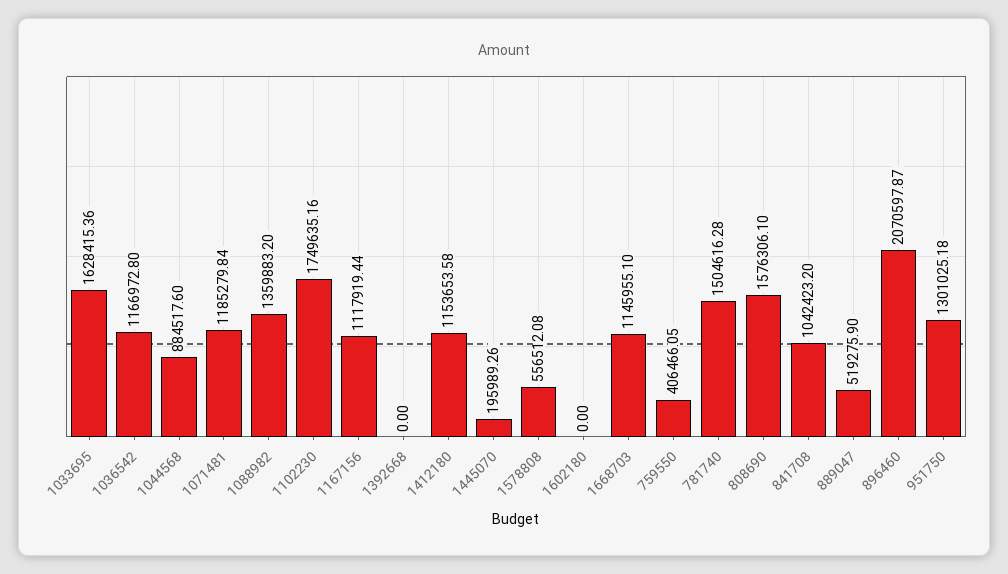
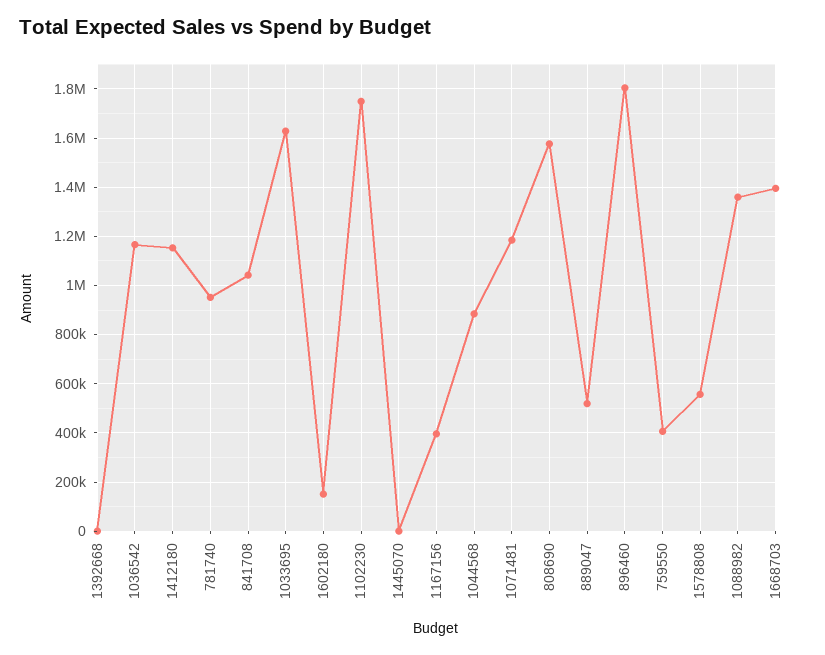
1167156: 1117919.44 -> 400000
1445070: 195989.26 -> 0
1602180: 0 -> 150000
1668703: 1145955.1 -> 1400000
781740: 1504616.28 -> 950000
896460: 2070597.87 -> 1800000
951750: 1301025.18 -> none

